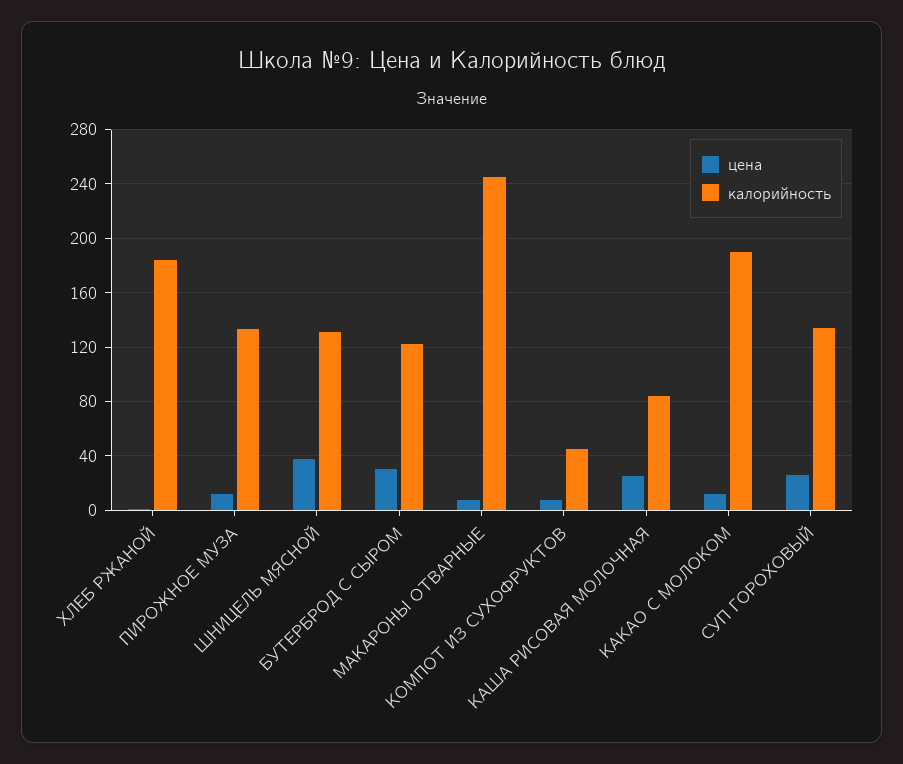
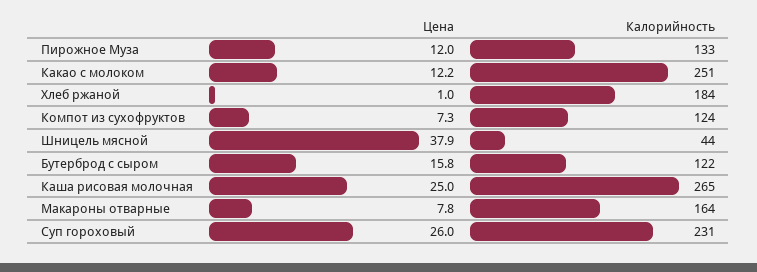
калорийность, ШНИЦЕЛЬ МЯСНОЙ: 130 -> 44
цена, БУТЕРБРОД С СЫРОМ: 30 -> 15.8
калорийность, МАКАРОНЫ ОТВАРНЫЕ: 245 -> 164
калорийность, КОМПОТ ИЗ СУХОФРУКТОВ: 45 -> 124
калорийность, КАША РИСОВАЯ МОЛОЧНАЯ: 85 -> 265
калорийность, КАКАО С МОЛОКОМ: 190 -> 251
калорийность, СУП ГОРОХОВЫЙ: 135 -> 231

